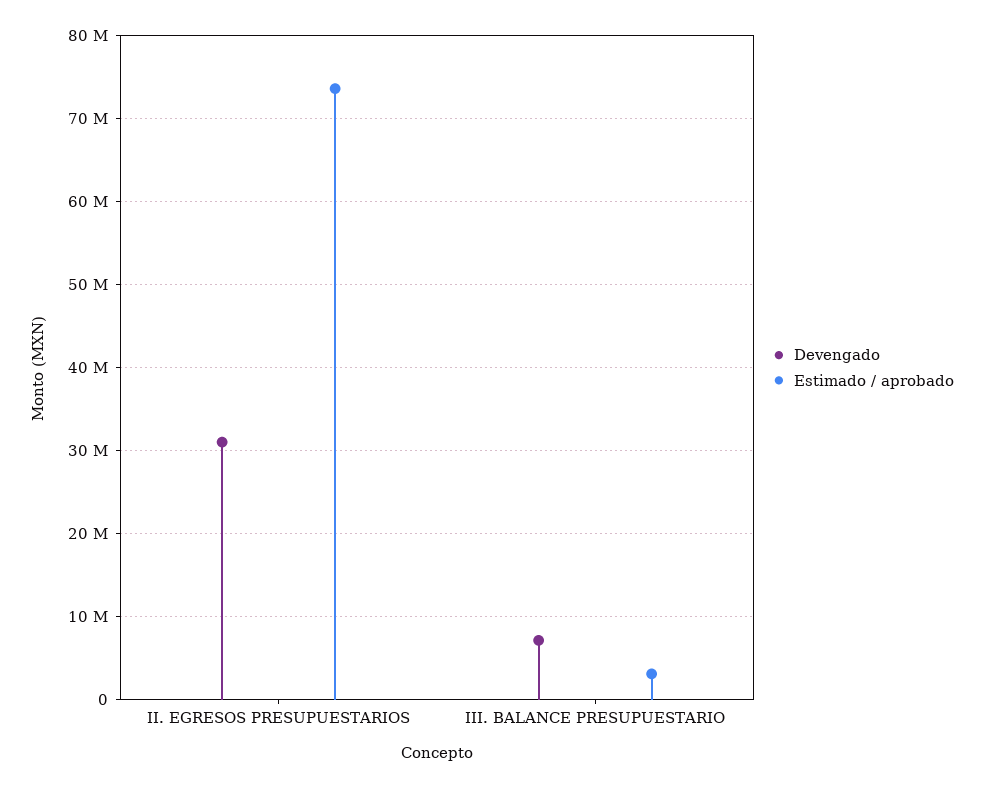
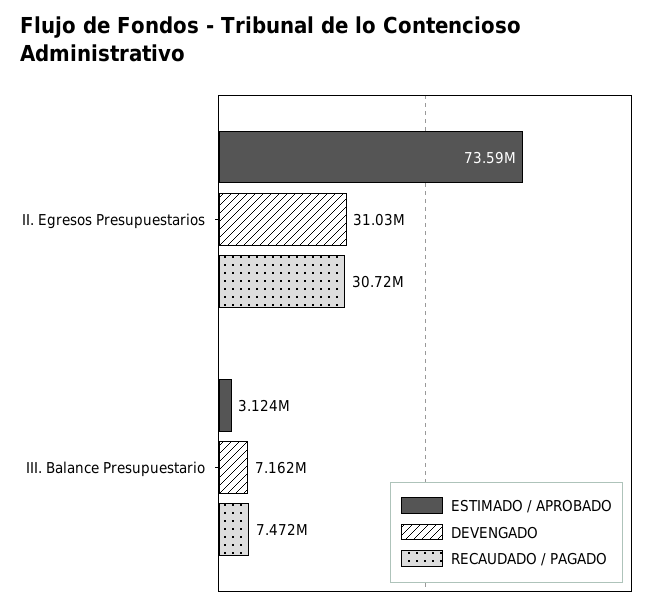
RECAUDADO / PAGADO, II. EGRESOS PRESUPUESTARIOS: none -> 30720000
RECAUDADO / PAGADO, III. BALANCE PRESUPUESTARIO: none -> 7472000

